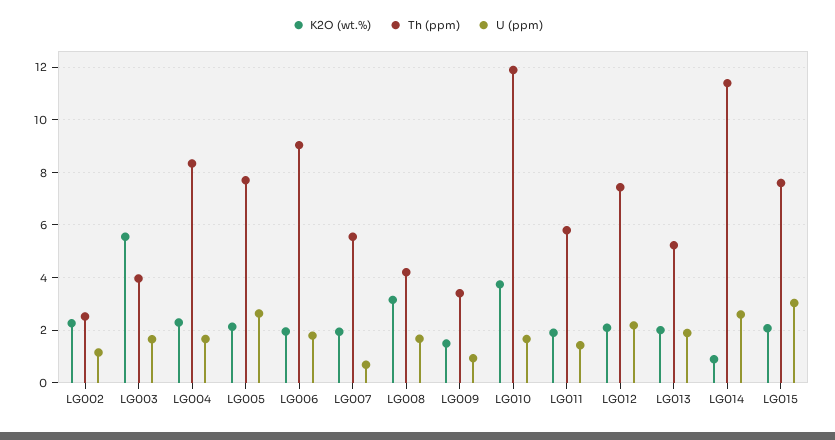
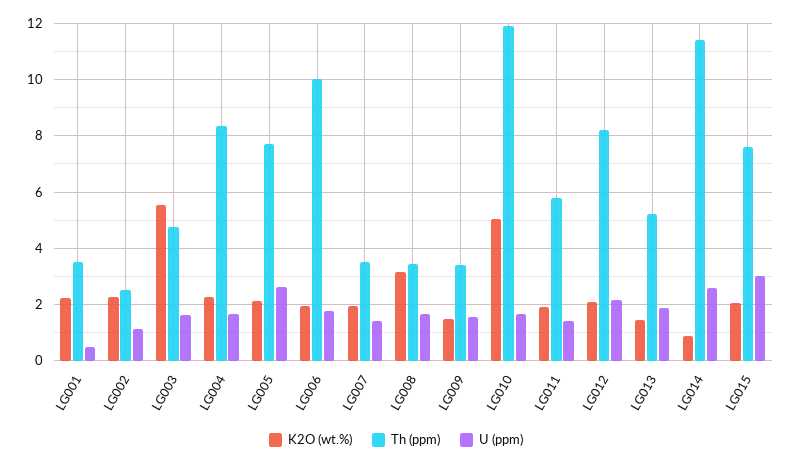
Th (ppm), LG003: 4 -> 4.75
Th (ppm), LG006: 9 -> 10
Th (ppm), LG007: 5.5 -> 3.5
U (ppm), LG007: 0.75 -> 1.5
Th (ppm), LG008: 4.25 -> 3.5
U (ppm), LG009: 1 -> 1.5
K2O (wt.%), LG010: 3.75 -> 5
Th (ppm), LG012: 7.5 -> 8.25
K2O (wt.%), LG013: 2 -> 1.5
K2O (wt.%), LG001: none -> 2.25
Th (ppm), LG001: none -> 3.5
U (ppm), LG001: none -> 0.5

